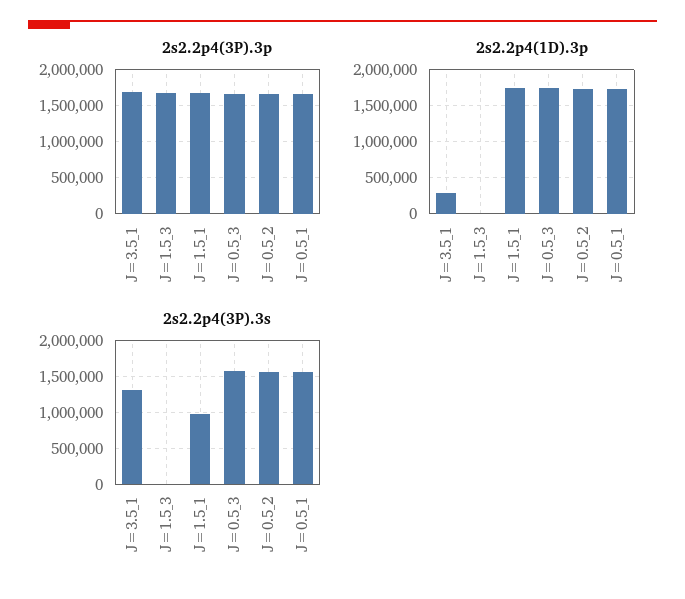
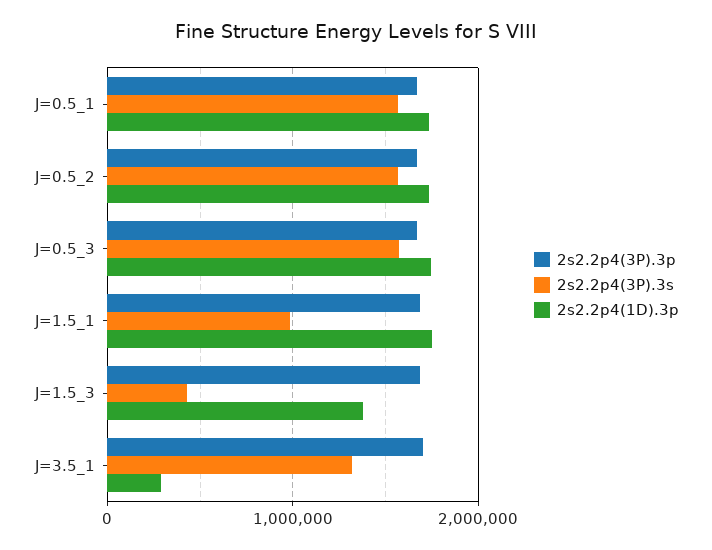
2s2.2p4(1D).3p, J=1.5_3: 0 -> 1400000
2s2.2p4(3P).3s, J=1.5_3: 0 -> 400000

